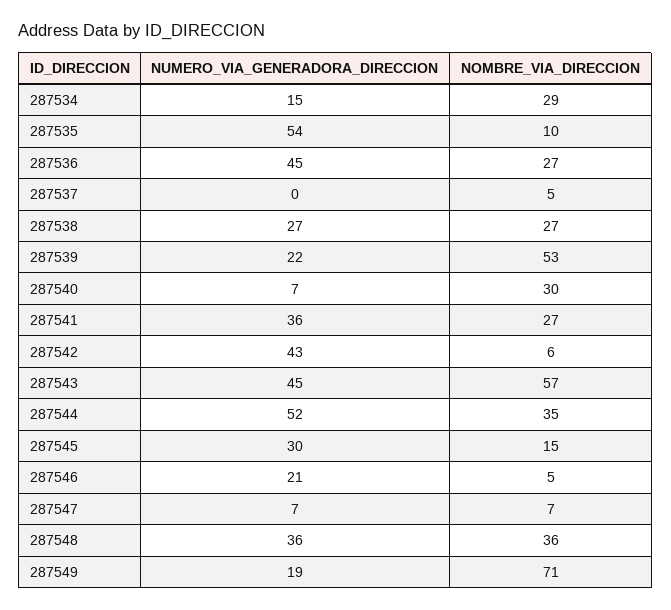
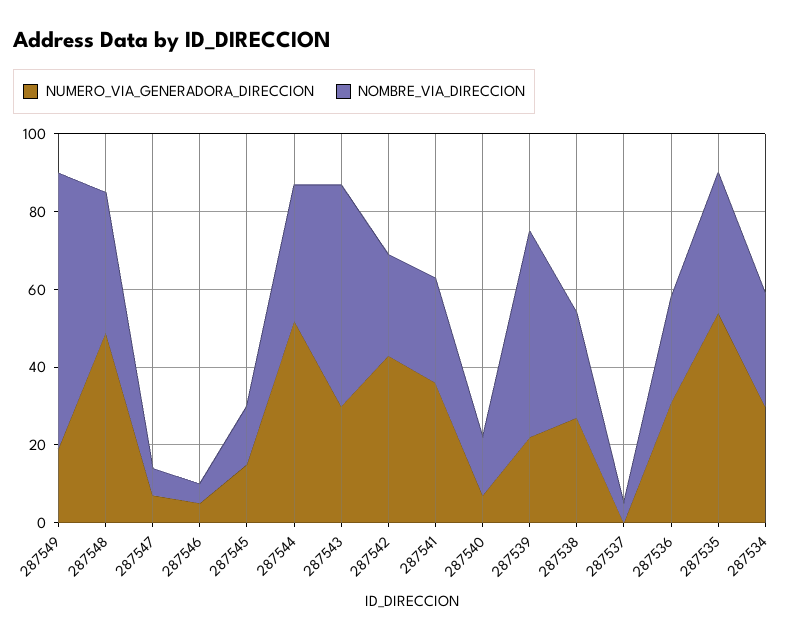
NUMERO_VIA_GENERADORA_DIRECCION, 287534: 15 -> 30
NOMBRE_VIA_DIRECCION, 287535: 10 -> 35
NUMERO_VIA_GENERADORA_DIRECCION, 287536: 45 -> 30
NOMBRE_VIA_DIRECCION, 287540: 30 -> 15
NOMBRE_VIA_DIRECCION, 287542: 6 -> 25
NUMERO_VIA_GENERADORA_DIRECCION, 287543: 45 -> 30
NUMERO_VIA_GENERADORA_DIRECCION, 287545: 30 -> 15
NUMERO_VIA_GENERADORA_DIRECCION, 287546: 21 -> 5
NUMERO_VIA_GENERADORA_DIRECCION, 287548: 36 -> 50

